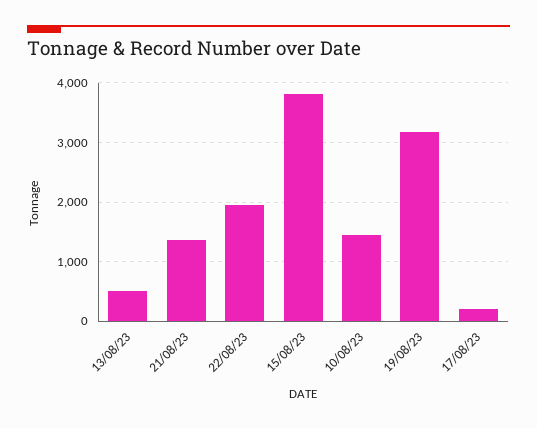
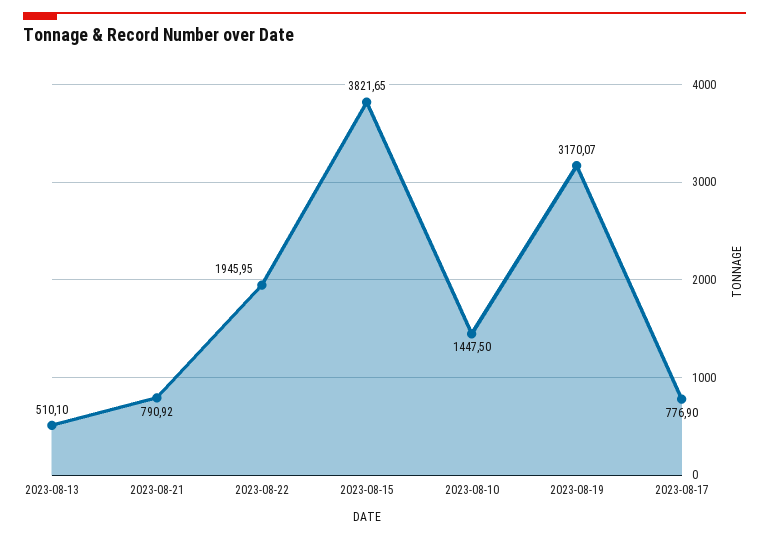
21/08/23: 1400 -> 790.92
17/08/23: 200 -> 776.9

